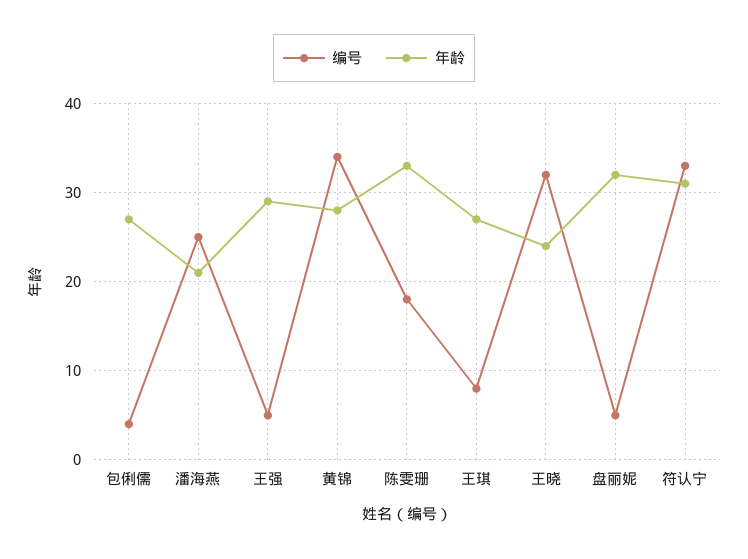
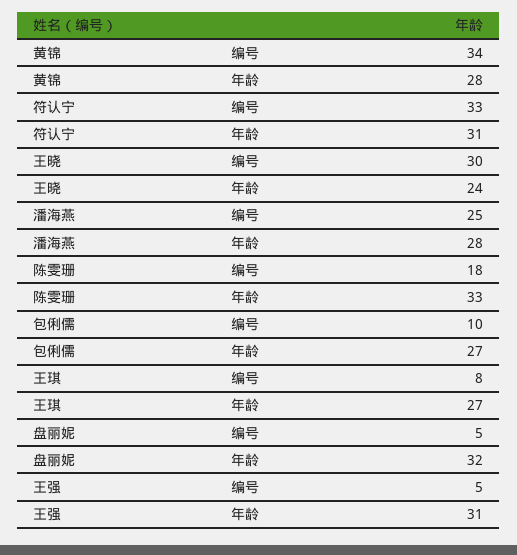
编号, 包俐儒: 4 -> 10
年龄, 潘海燕: 21 -> 28
年龄, 王强: 29 -> 31
编号, 王晓: 32 -> 30

